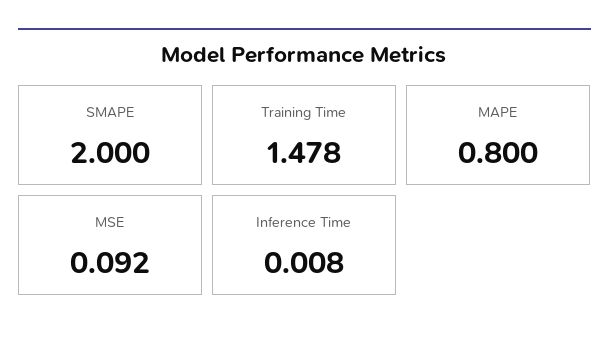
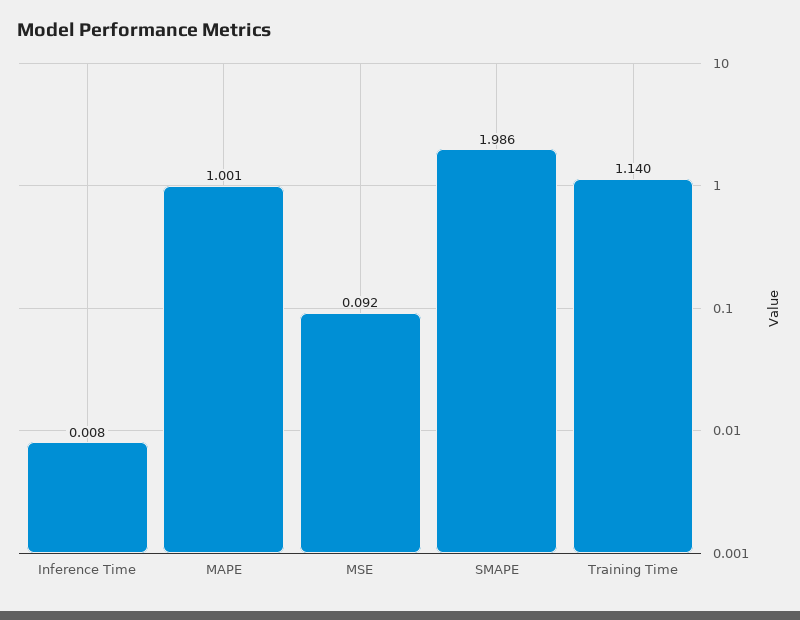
SMAPE: 2 -> 1.986
Training Time: 1.478 -> 1.14
MAPE: 0.8 -> 1.001

